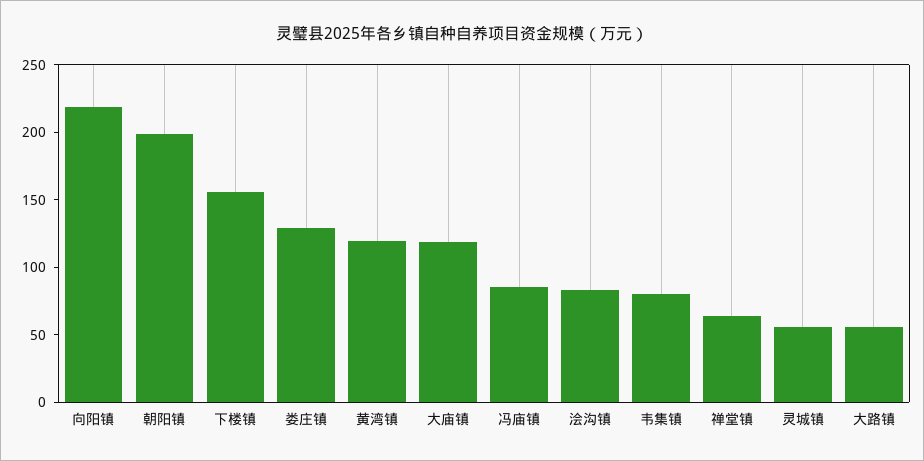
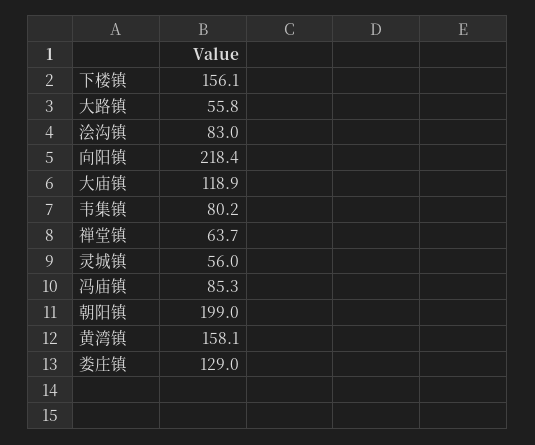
黄湾镇: 120 -> 158.1

